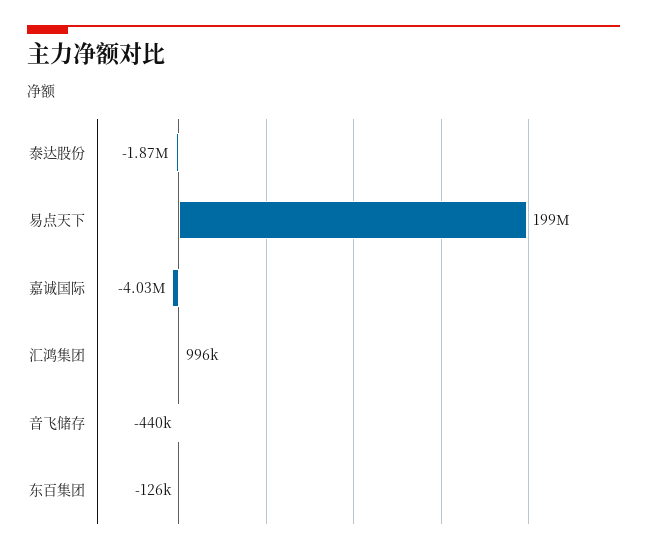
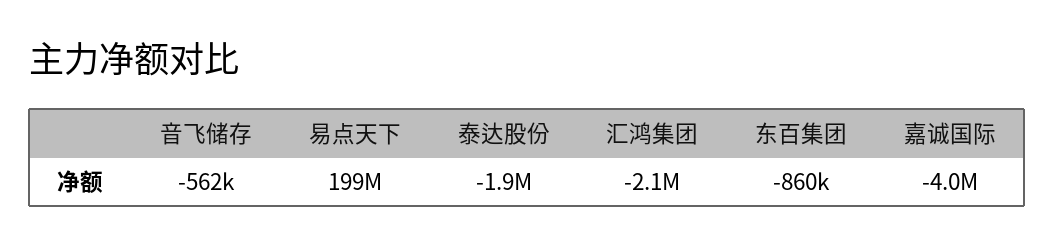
汇鸿集团: 996000 -> -2100000
音飞储存: -440000 -> -562000
东百集团: -126000 -> -860000

